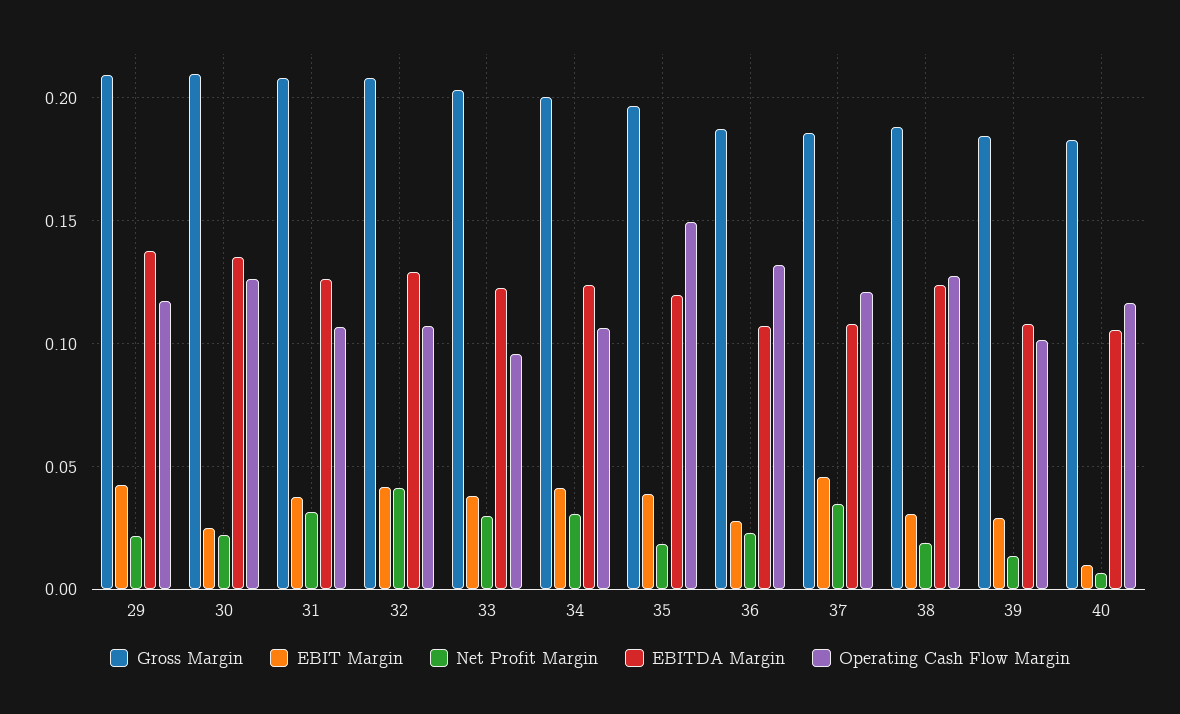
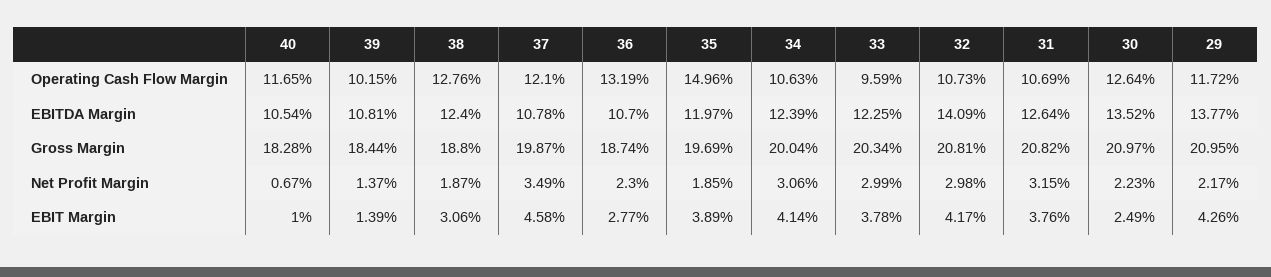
Net Profit Margin, 32: 0.04 -> 0.0298
EBITDA Margin, 32: 0.13 -> 0.1409
Gross Margin, 37: 0.185 -> 0.1987
EBIT Margin, 39: 0.03 -> 0.0139

